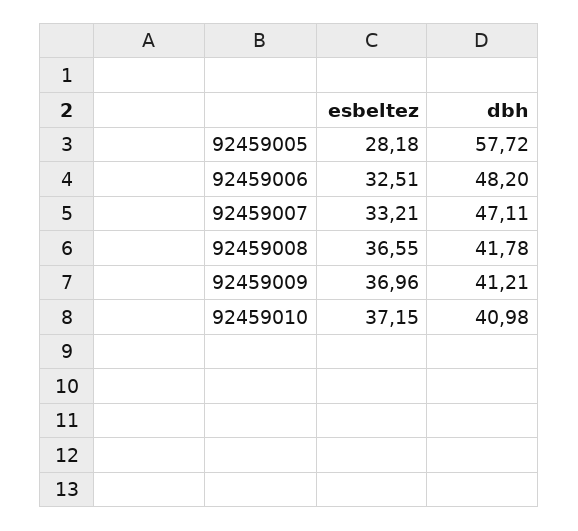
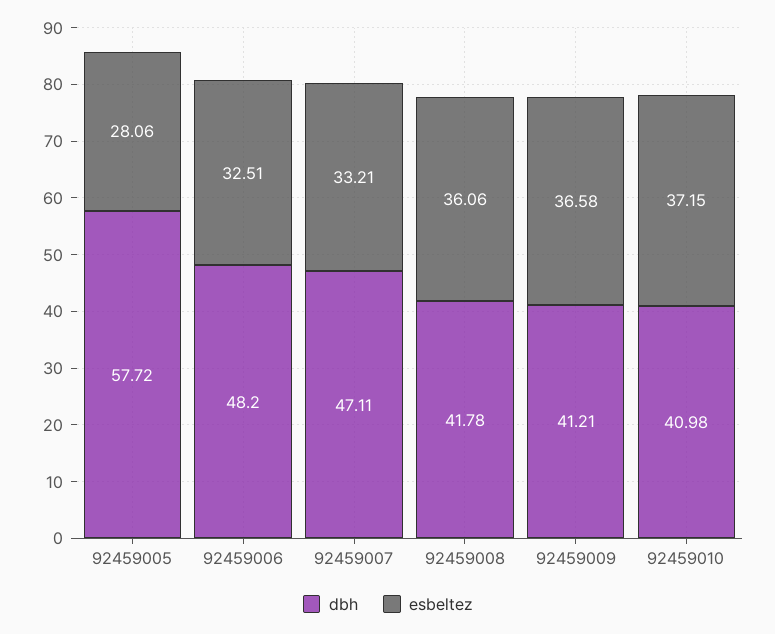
esbeltez, 92459005: 28.18 -> 28.06
esbeltez, 92459008: 36.55 -> 36.06
esbeltez, 92459009: 36.96 -> 36.58

